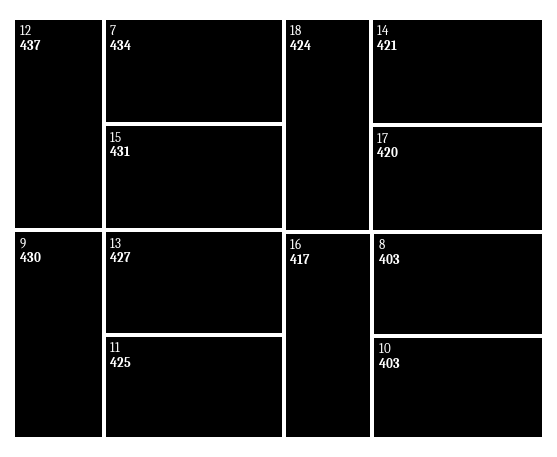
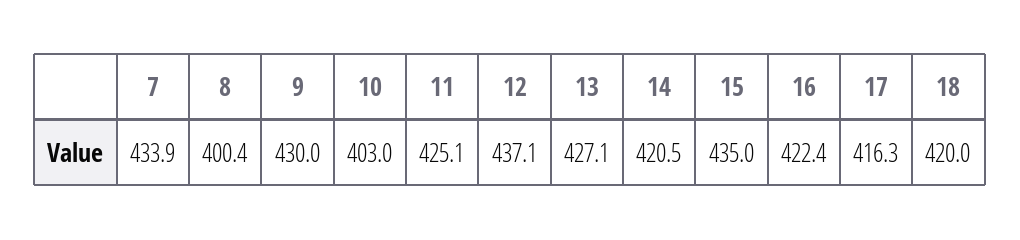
15: 431 -> 435
18: 424 -> 420
17: 420 -> 416.3
16: 417 -> 422.4
8: 403 -> 400.4

